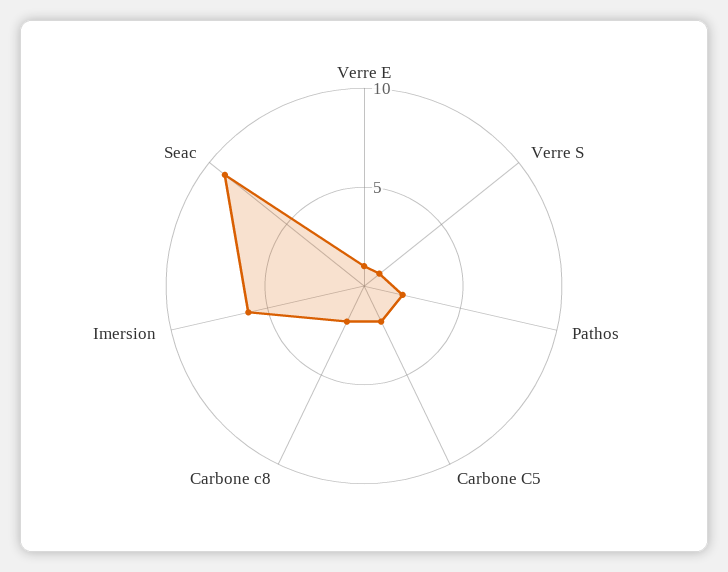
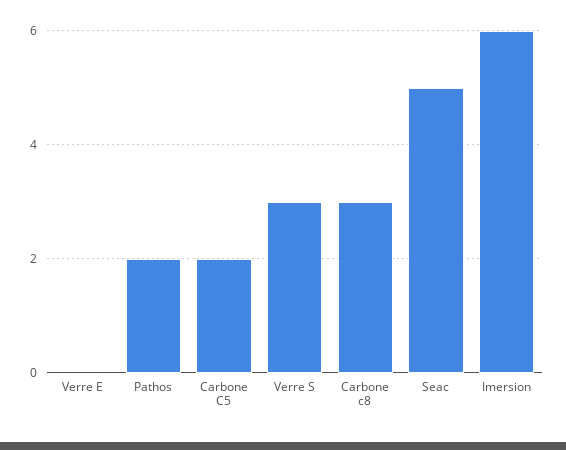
Verre E: 1 -> 0
Verre S: 1 -> 3
Carbone c8: 2 -> 3
Seac: 9 -> 5

